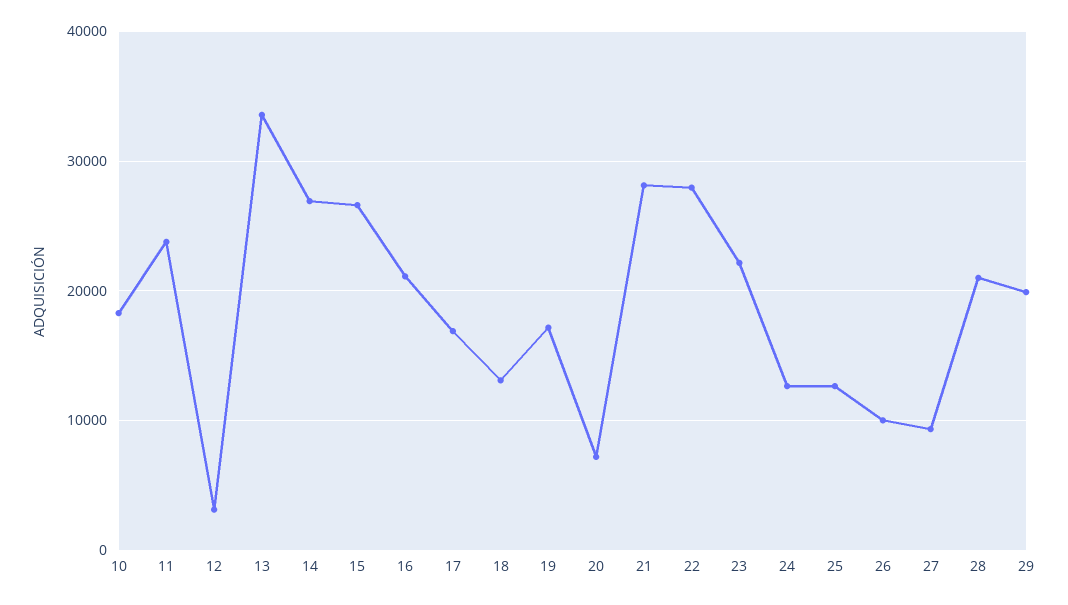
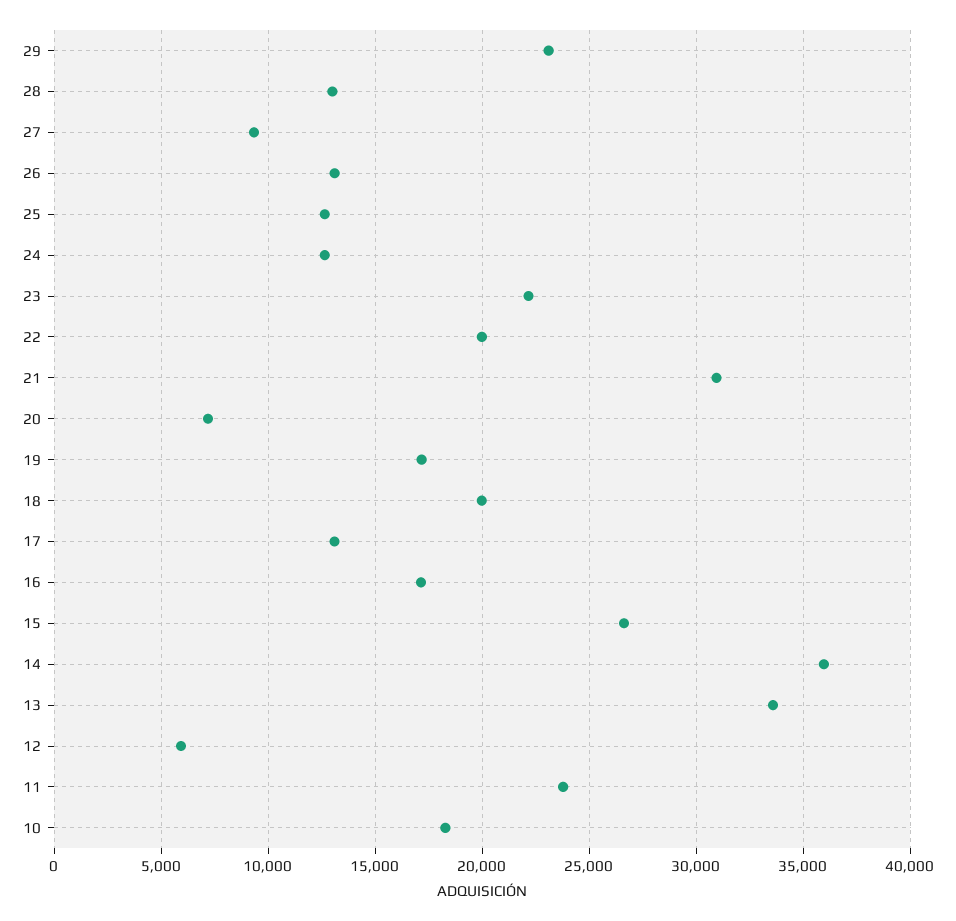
12: 3000 -> 6000
14: 27000 -> 36000
16: 21000 -> 17000
17: 17000 -> 13000
18: 13000 -> 20000
21: 28000 -> 31000
22: 28000 -> 20000
26: 10000 -> 13000
28: 21000 -> 13000
29: 20000 -> 23000

